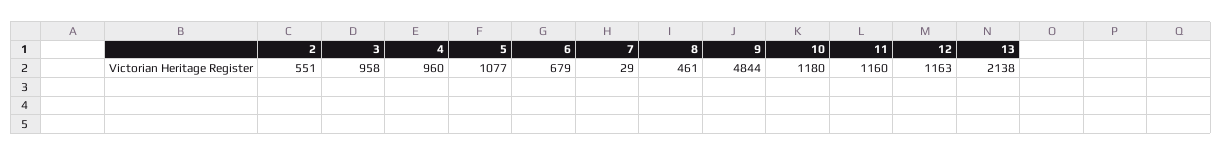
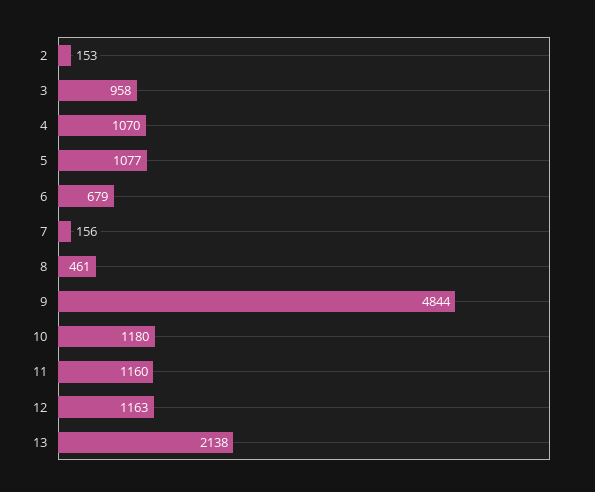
2: 551 -> 153
4: 960 -> 1070
7: 29 -> 156

